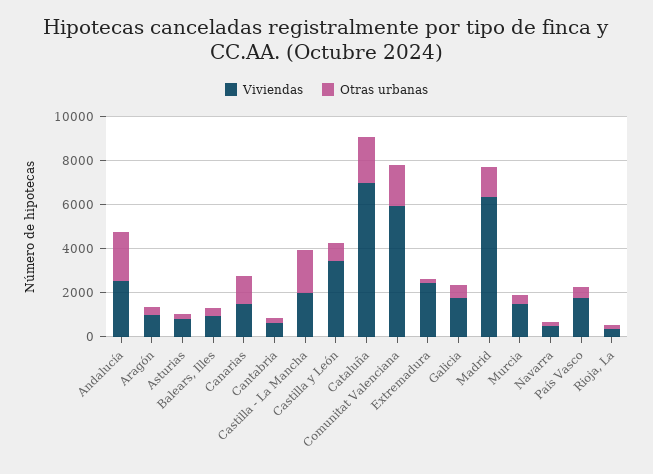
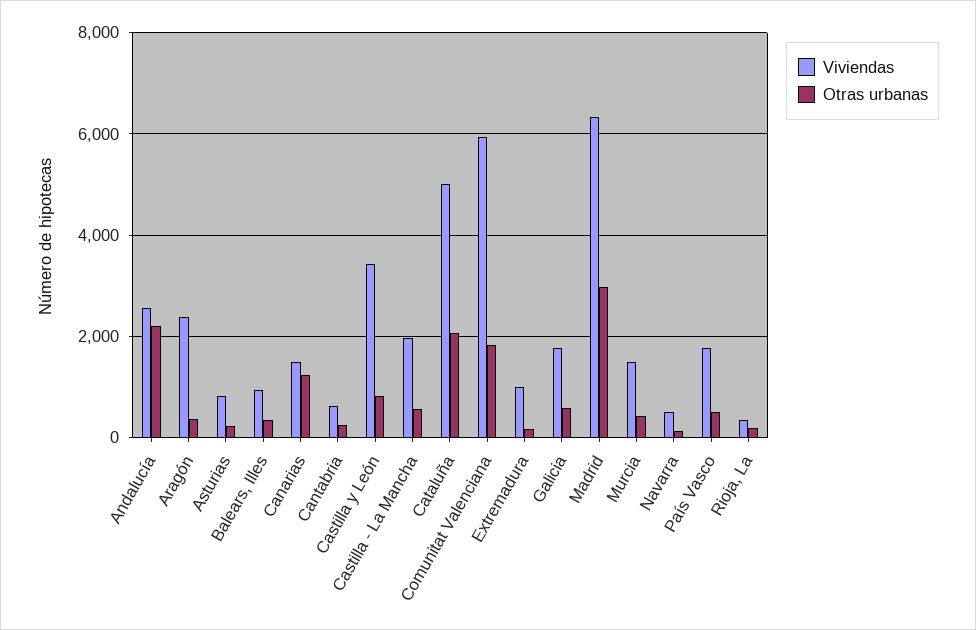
Viviendas, Aragón: 1000 -> 2400
Otras urbanas, Castilla - La Mancha: 2000 -> 600
Viviendas, Cataluña: 7000 -> 5000
Viviendas, Extremadura: 2500 -> 1000
Otras urbanas, Madrid: 1500 -> 3000

